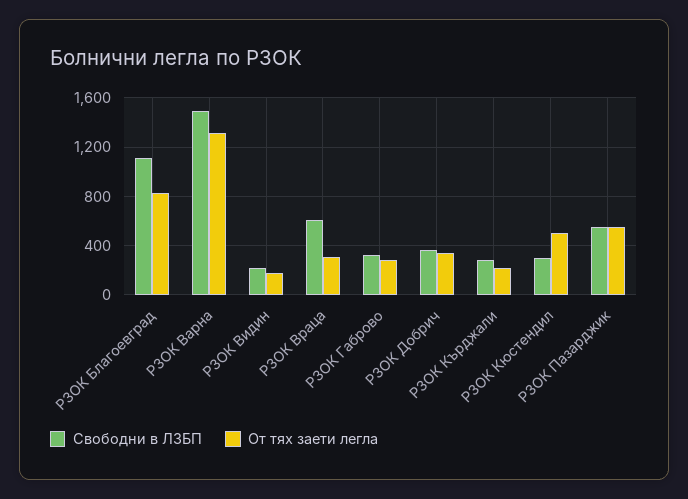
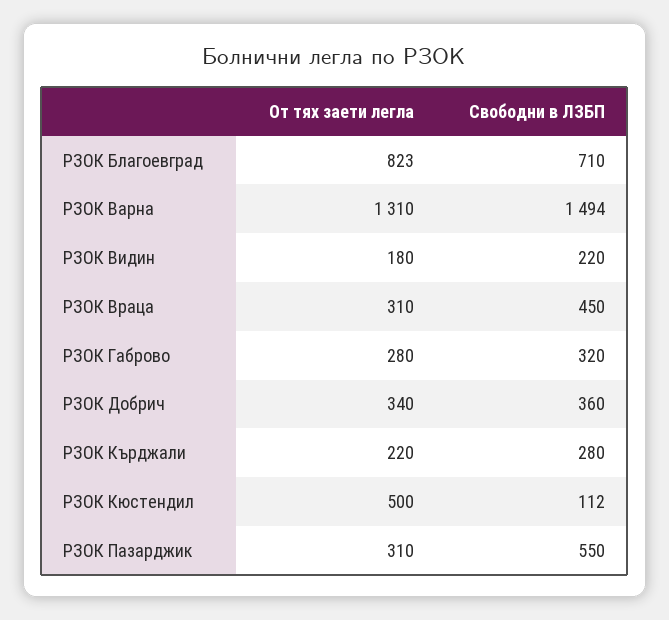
Свободни в ЛЗБП, РЗОК Благоевград: 1100 -> 710
Свободни в ЛЗБП, РЗОК Враца: 600 -> 450
Свободни в ЛЗБП, РЗОК Кюстендил: 300 -> 112
От тях заети легла, РЗОК Пазарджик: 550 -> 310

